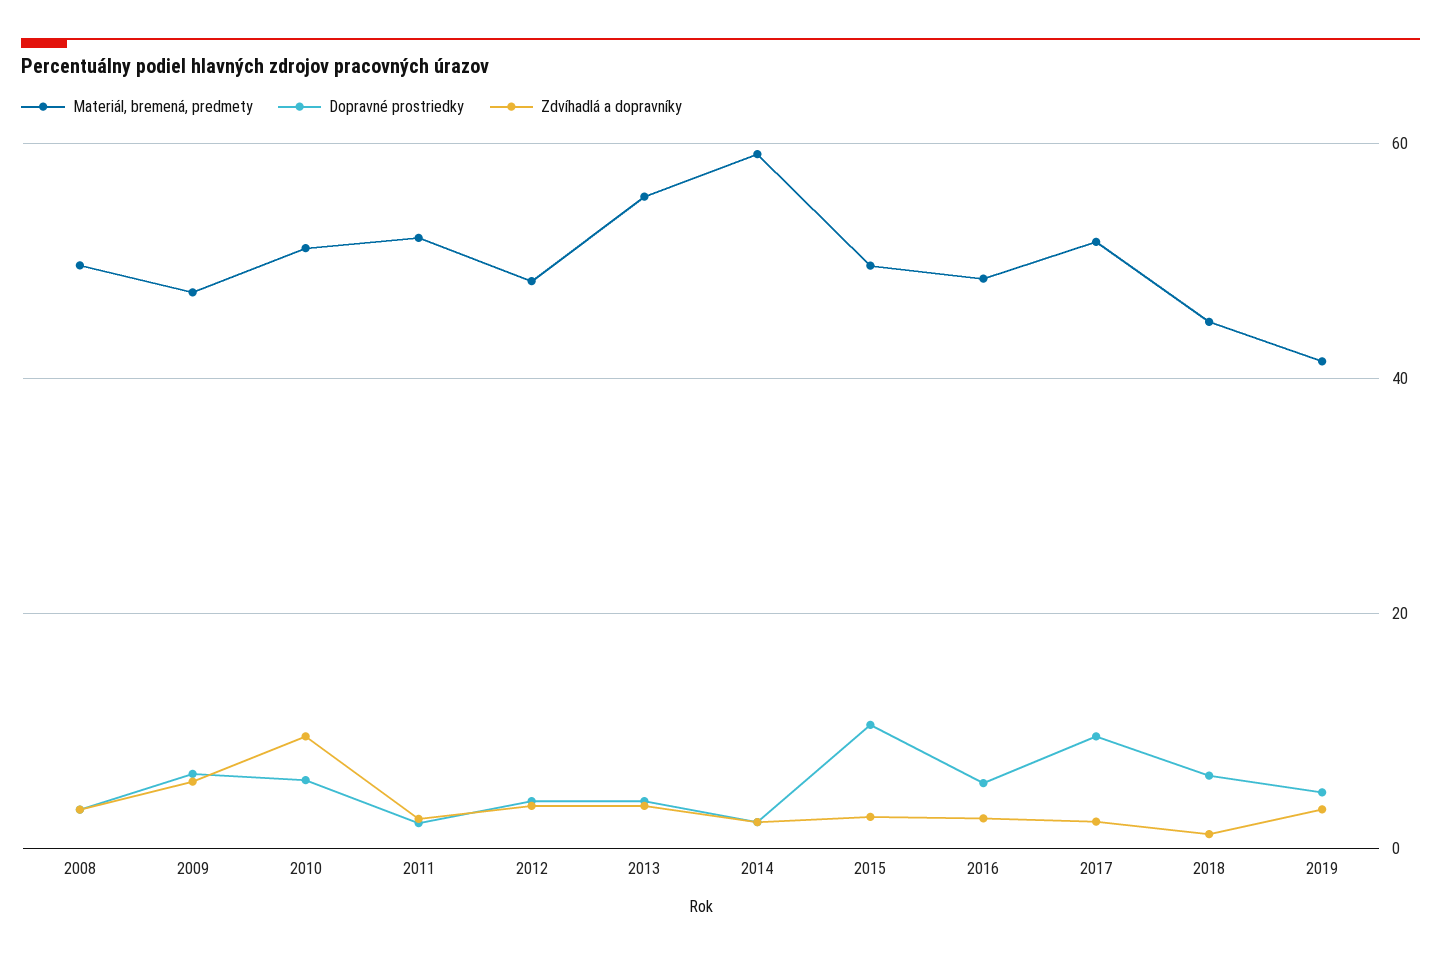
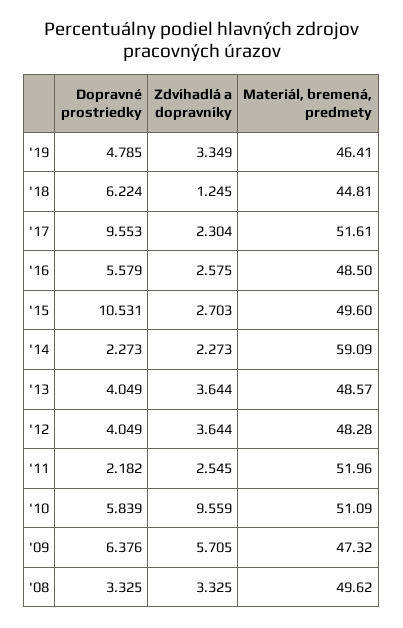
Materiál, bremená, predmety, 2013: 56 -> 48.57
Materiál, bremená, predmety, 2019: 42 -> 46.41

